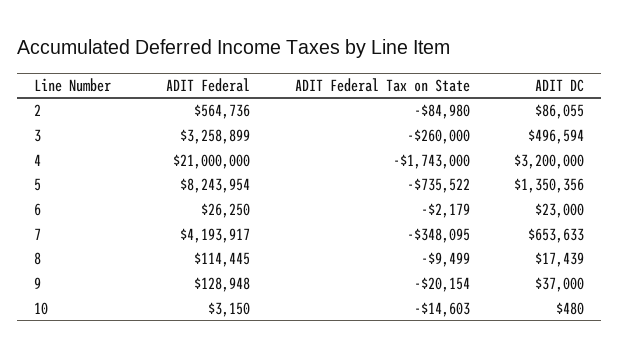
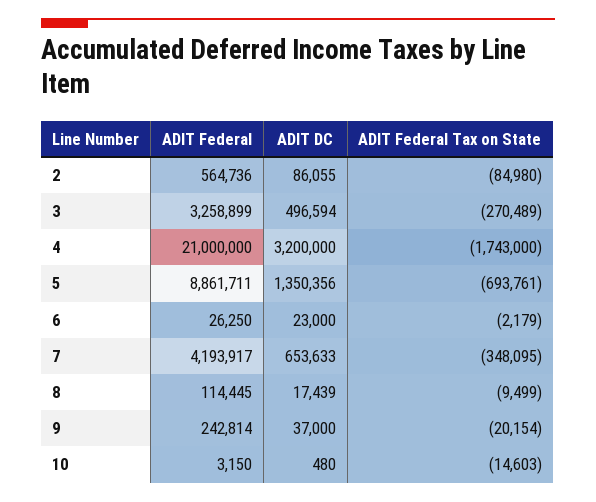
ADIT Federal Tax on State, 3: -260000 -> -270489
ADIT Federal, 5: 8243954 -> 8861711
ADIT Federal Tax on State, 5: -735522 -> -693761
ADIT Federal, 9: 128948 -> 242814

